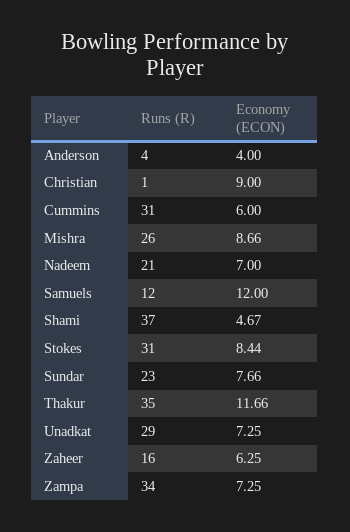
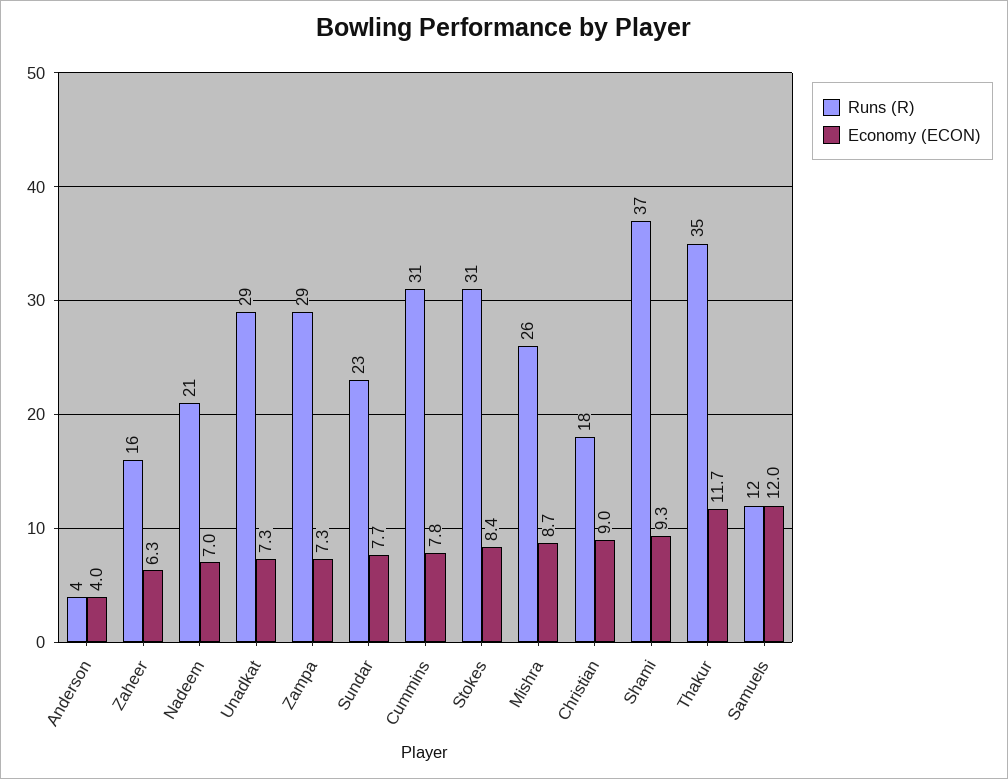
Runs (R), Christian: 1 -> 18
Economy (ECON), Cummins: 6 -> 7.8
Economy (ECON), Shami: 4.67 -> 9.3
Runs (R), Zampa: 34 -> 29

